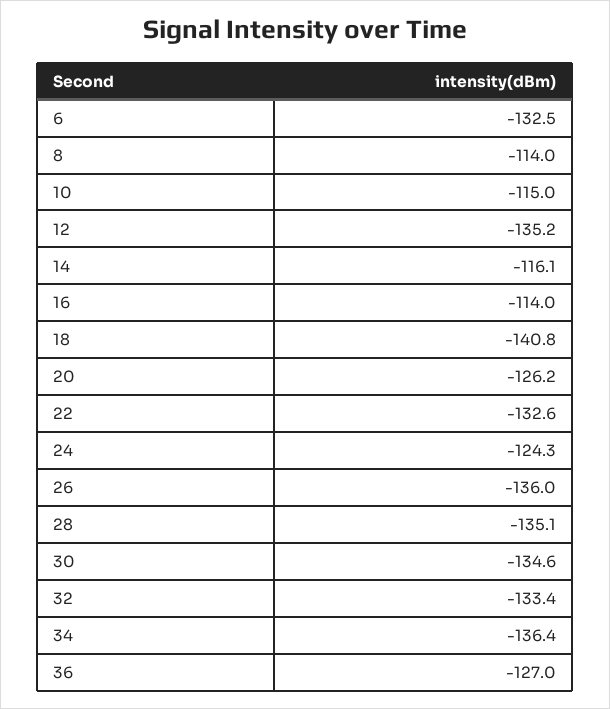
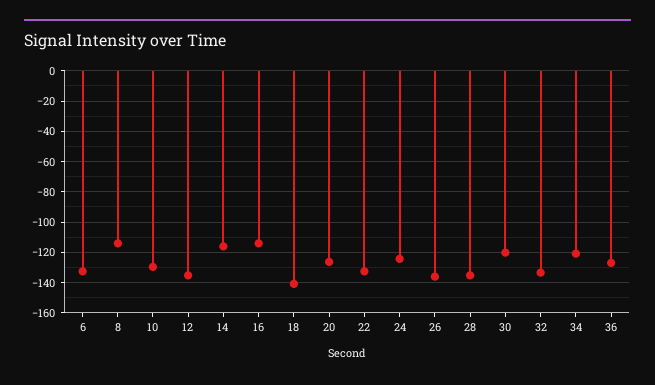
10: -115 -> -130
30: -134.6 -> -120
34: -136.4 -> -120

